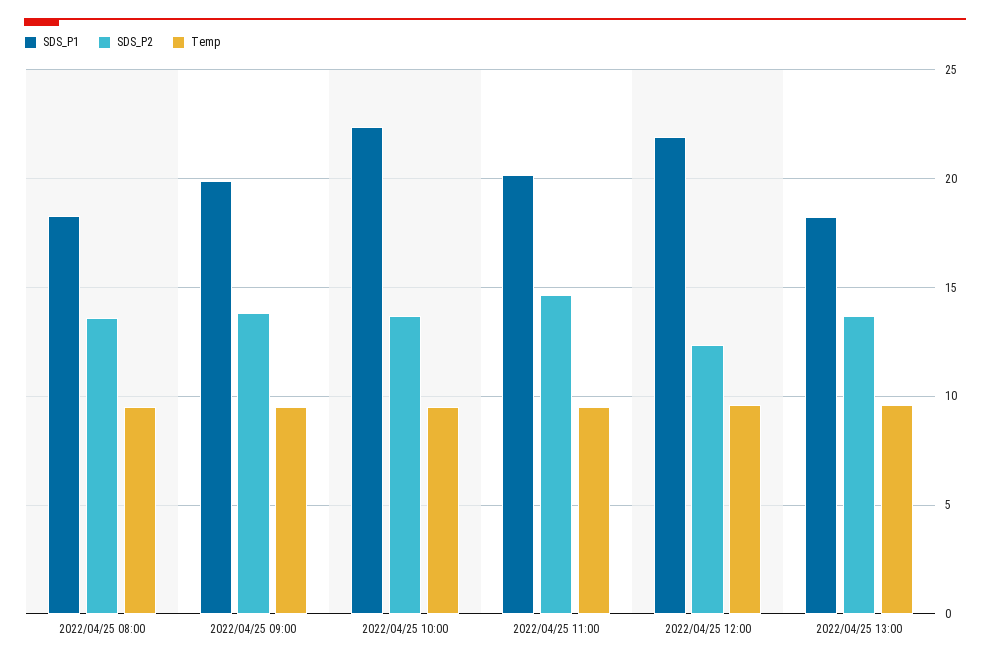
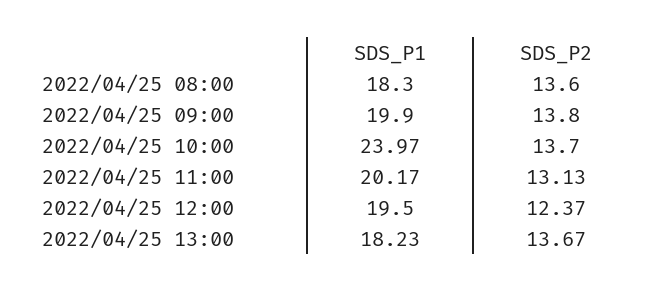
Temp, 2022/04/25 08:00: 9.5 -> none
Temp, 2022/04/25 09:00: 9.5 -> none
SDS_P1, 2022/04/25 10:00: 22.5 -> 23.97
Temp, 2022/04/25 10:00: 9.5 -> none
SDS_P2, 2022/04/25 11:00: 14.5 -> 13.13
Temp, 2022/04/25 11:00: 9.5 -> none
SDS_P1, 2022/04/25 12:00: 22 -> 19.5
Temp, 2022/04/25 12:00: 9.5 -> none
Temp, 2022/04/25 13:00: 9.5 -> none

